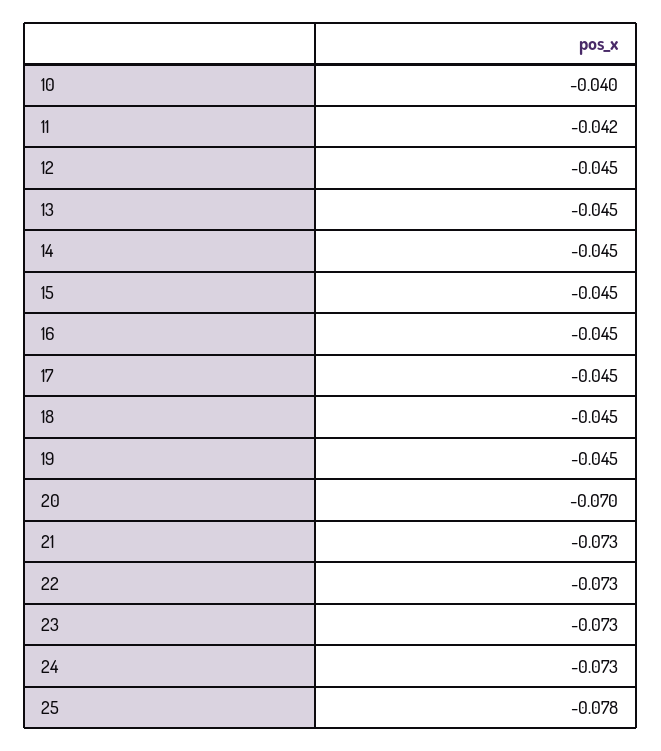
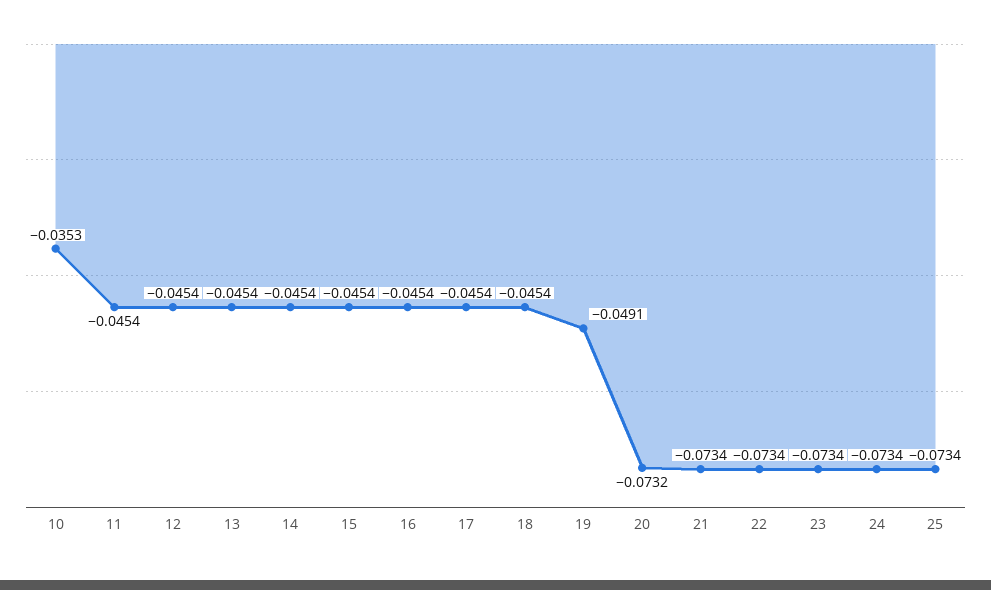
10: -0.04 -> -0.0353
11: -0.042 -> -0.0454
19: -0.045 -> -0.0491
20: -0.07 -> -0.0732
25: -0.078 -> -0.0734

